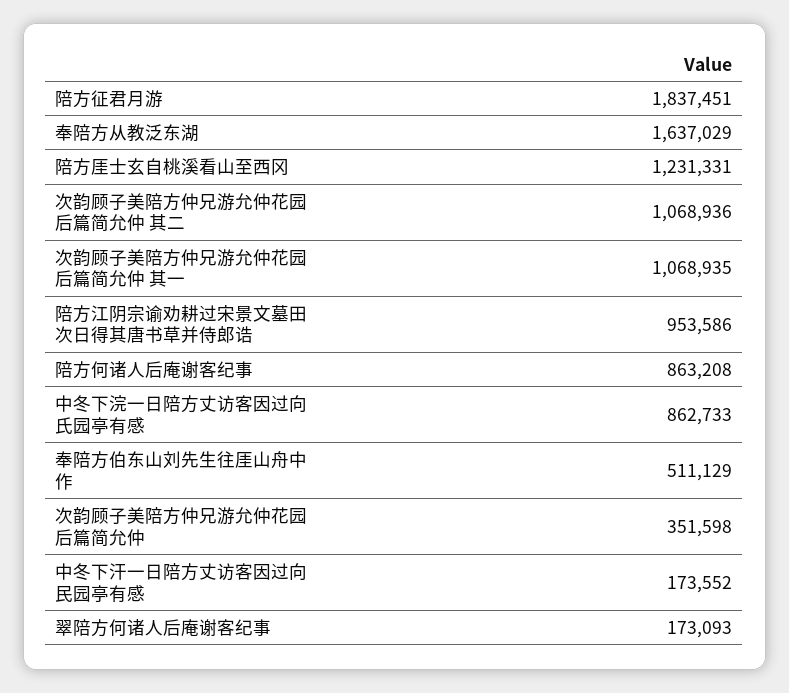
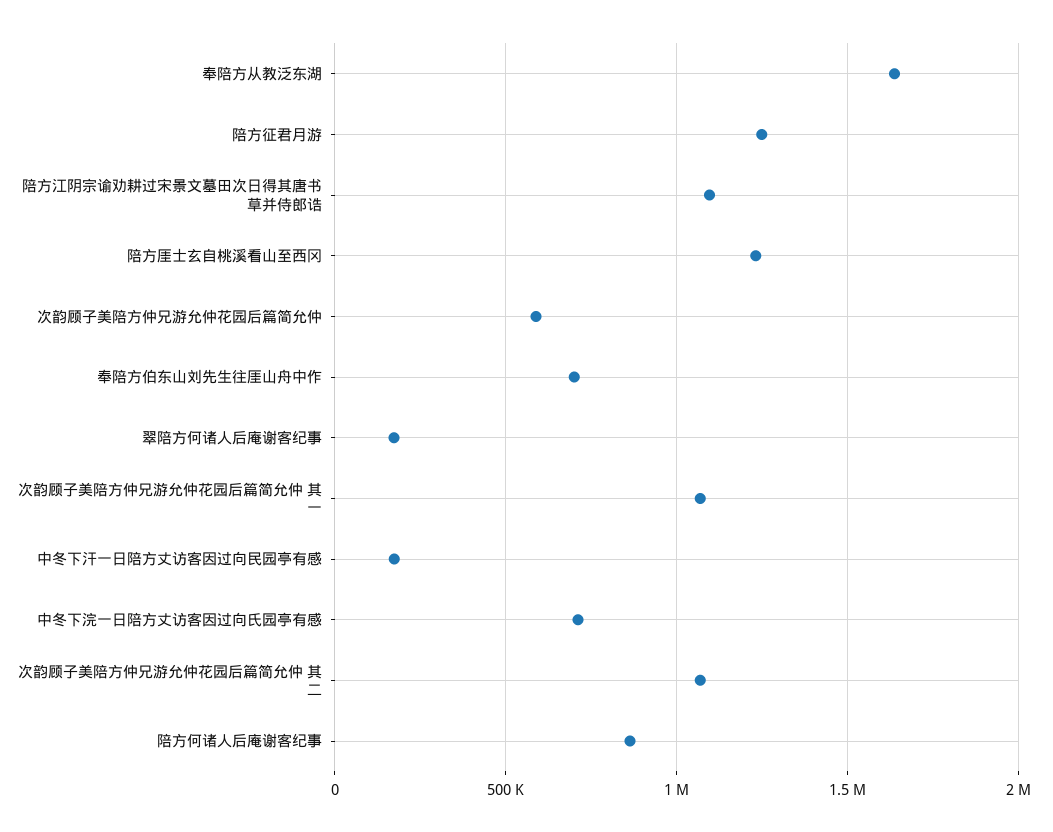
陪方征君月游: 1837451 -> 1250000
陪方江阴宗谕劝耕过宋景文墓田次日得其唐书草并侍郎诰: 953586 -> 1100000
中冬下浣一日陪方丈访客因过向氏园亭有感: 862733 -> 700000
奉陪方伯东山刘先生往厓山舟中作: 511129 -> 700000
次韵顾子美陪方仲兄游允仲花园后篇简允仲: 351598 -> 600000

